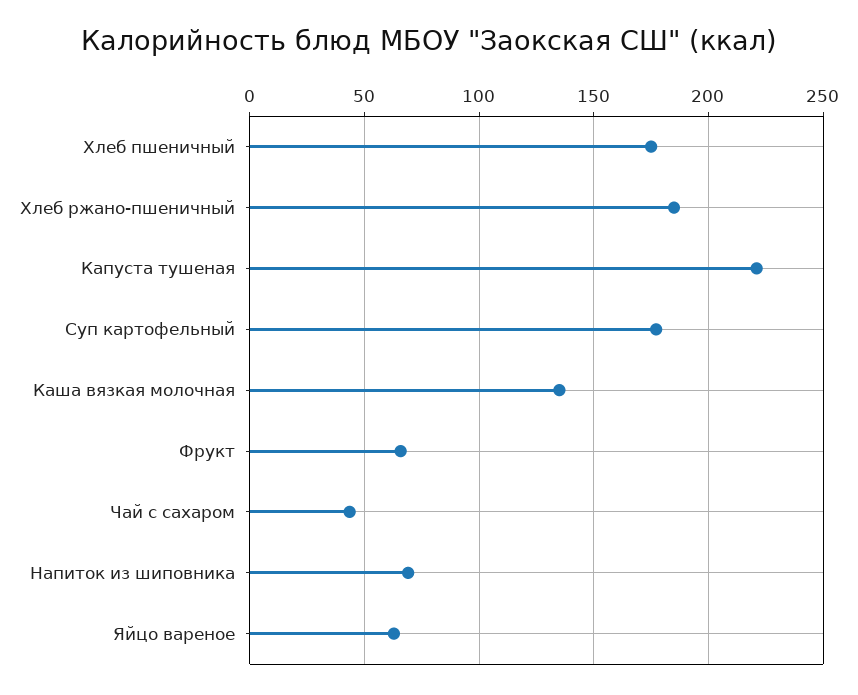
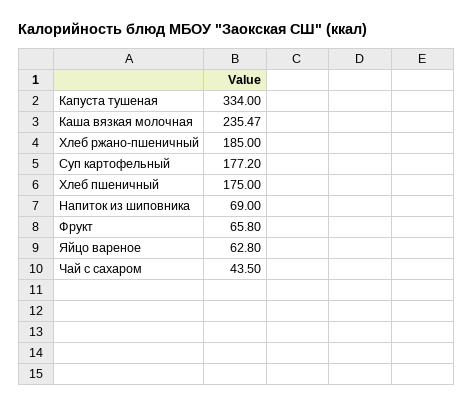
Капуста тушеная: 220 -> 334
Каша вязкая молочная: 135 -> 235.47

